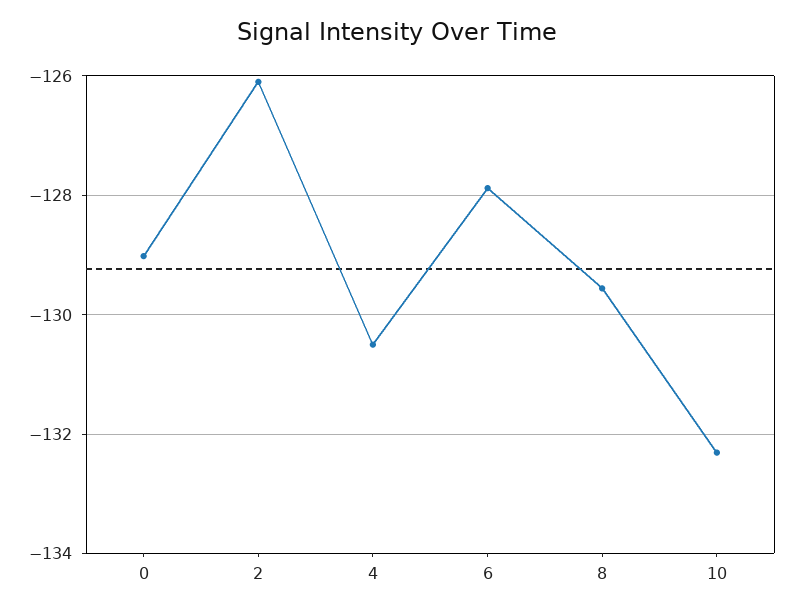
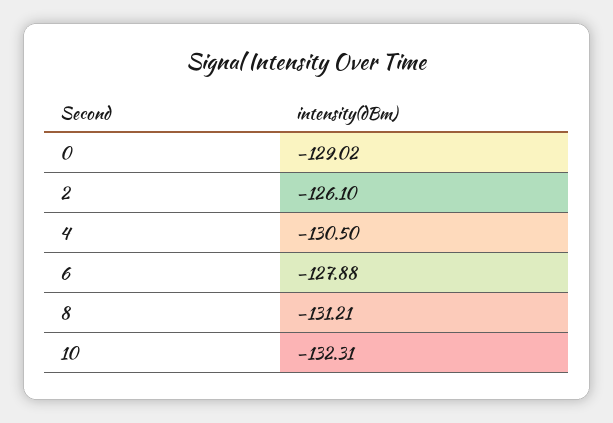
8: -129.6 -> -131.21

